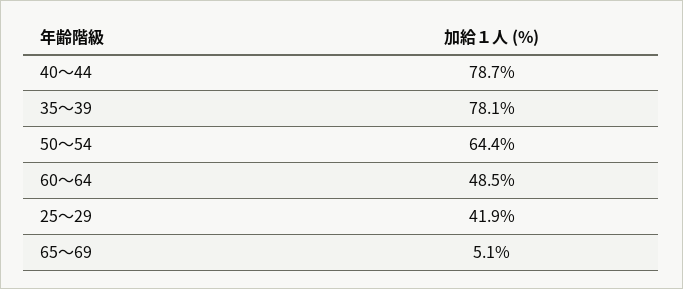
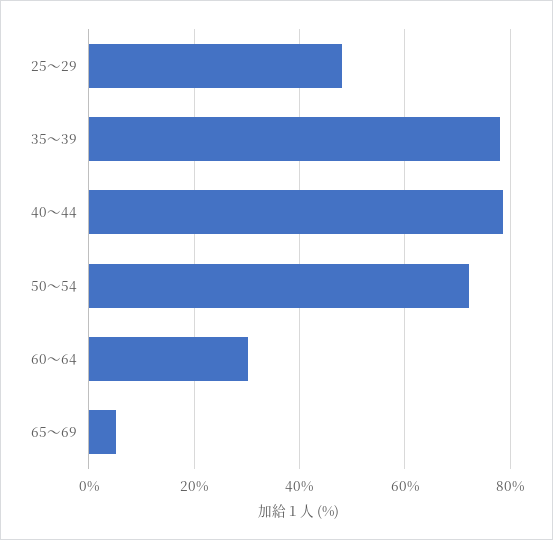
50～54: 64.4 -> 72
60～64: 48.5 -> 30
25～29: 41.9 -> 48

